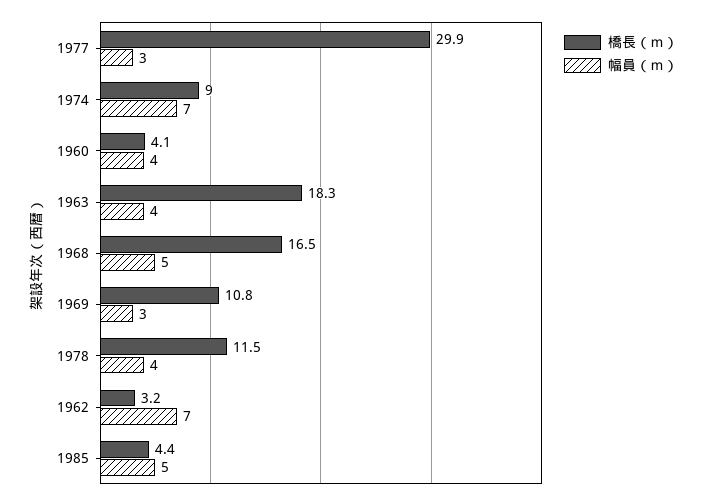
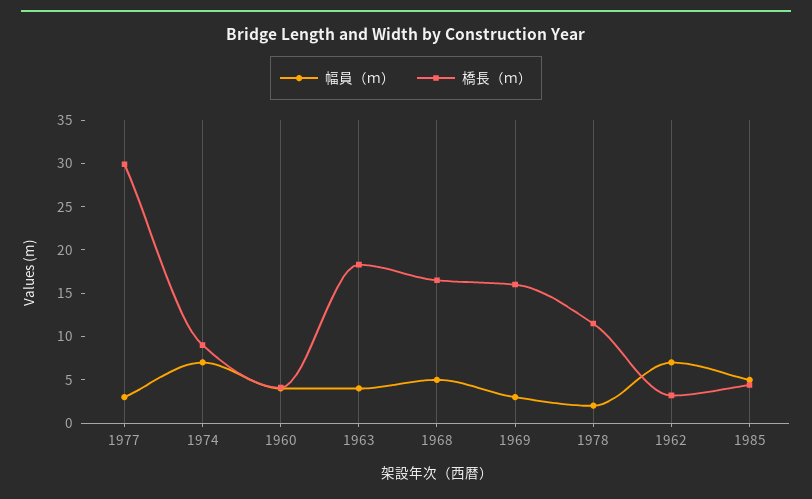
橋長（ｍ）, 1969: 10.8 -> 16
幅員（ｍ）, 1978: 4 -> 2

